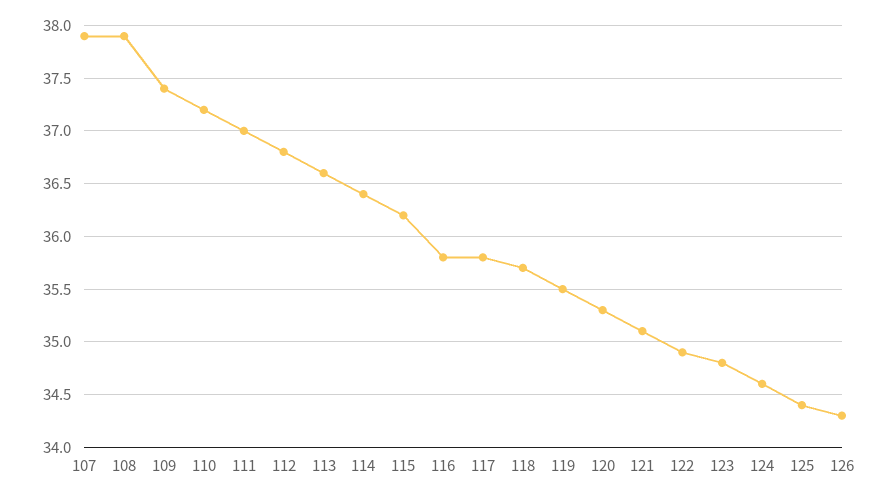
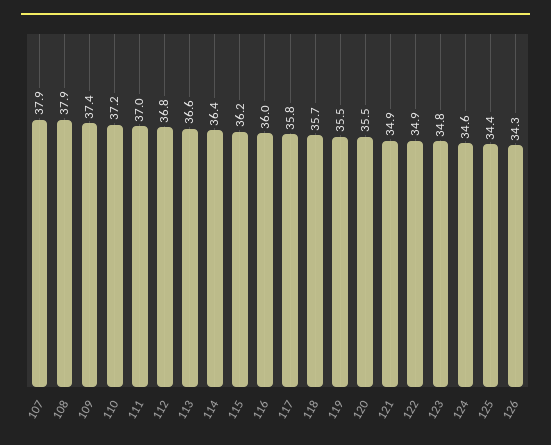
116: 35.8 -> 36
120: 35.3 -> 35.5
121: 35.1 -> 34.9

